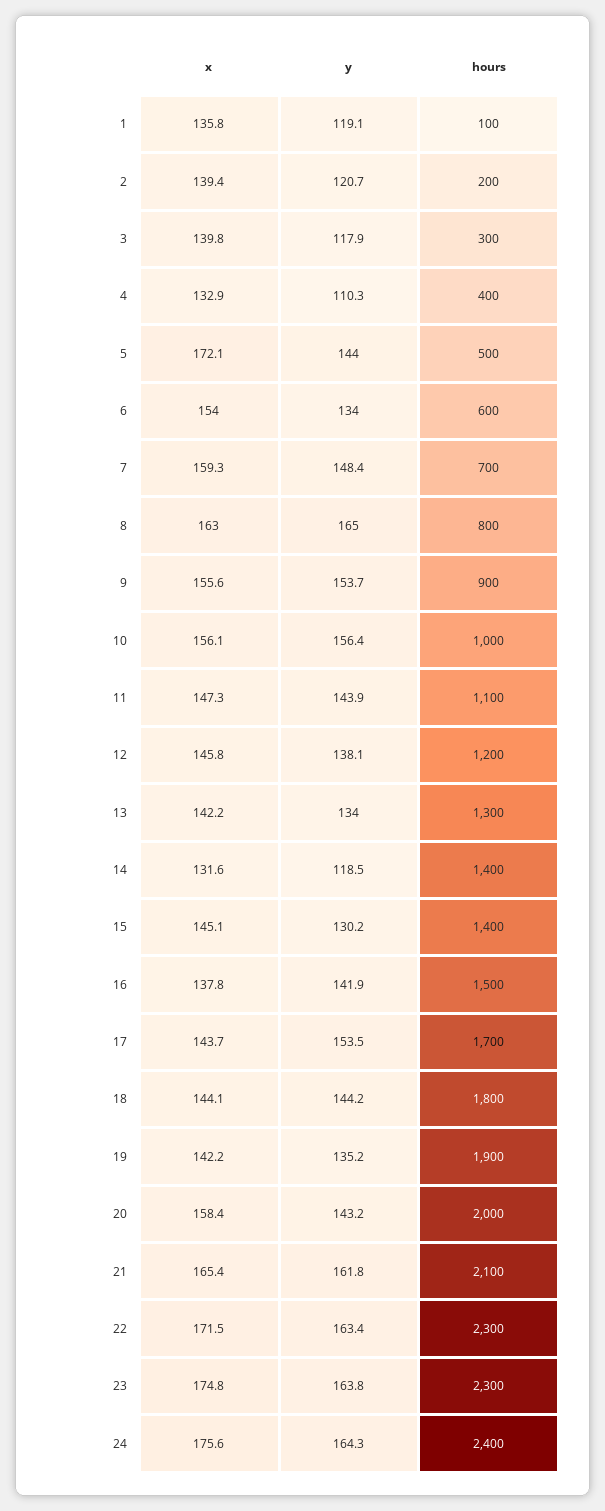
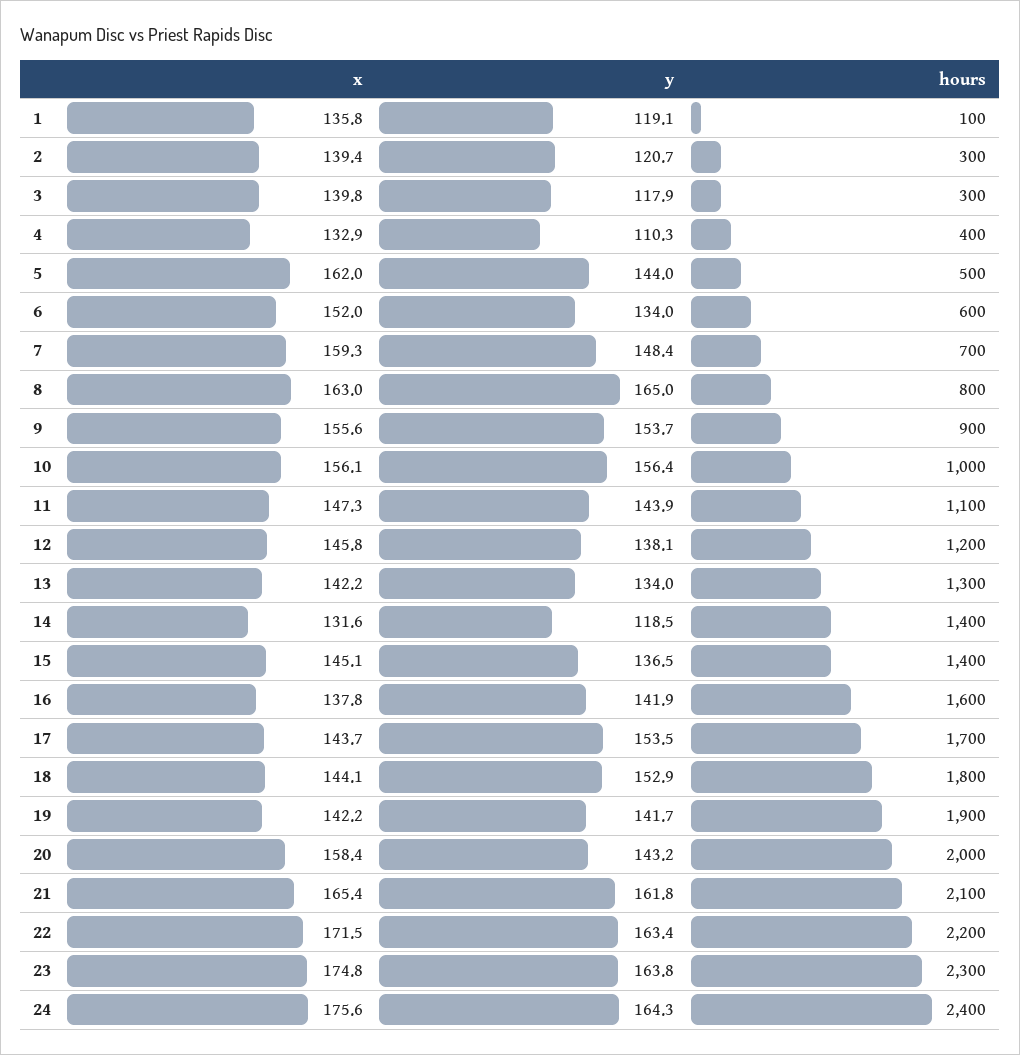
hours, 2: 200 -> 300
x, 5: 172.1 -> 162
x, 6: 154 -> 152
y, 15: 130.2 -> 136.5
hours, 16: 1500 -> 1600
y, 18: 144.2 -> 152.9
y, 19: 135.2 -> 141.7
hours, 22: 2300 -> 2200

